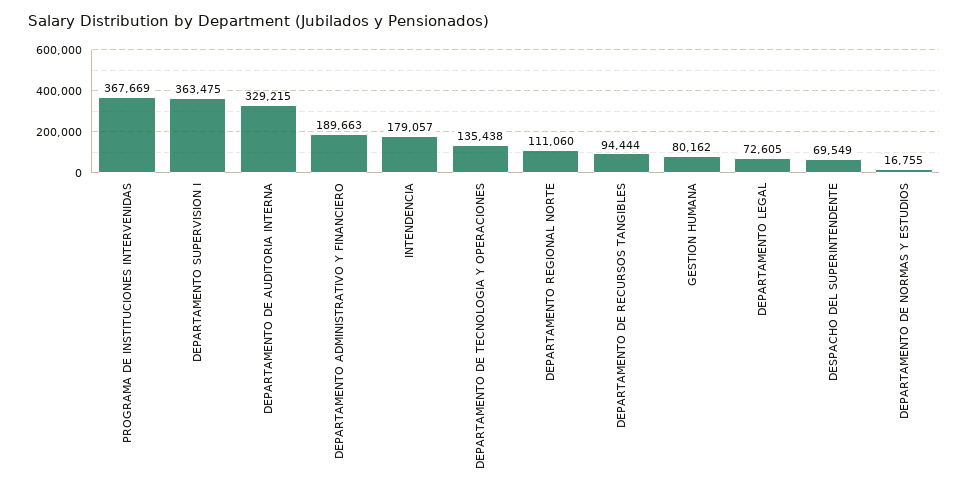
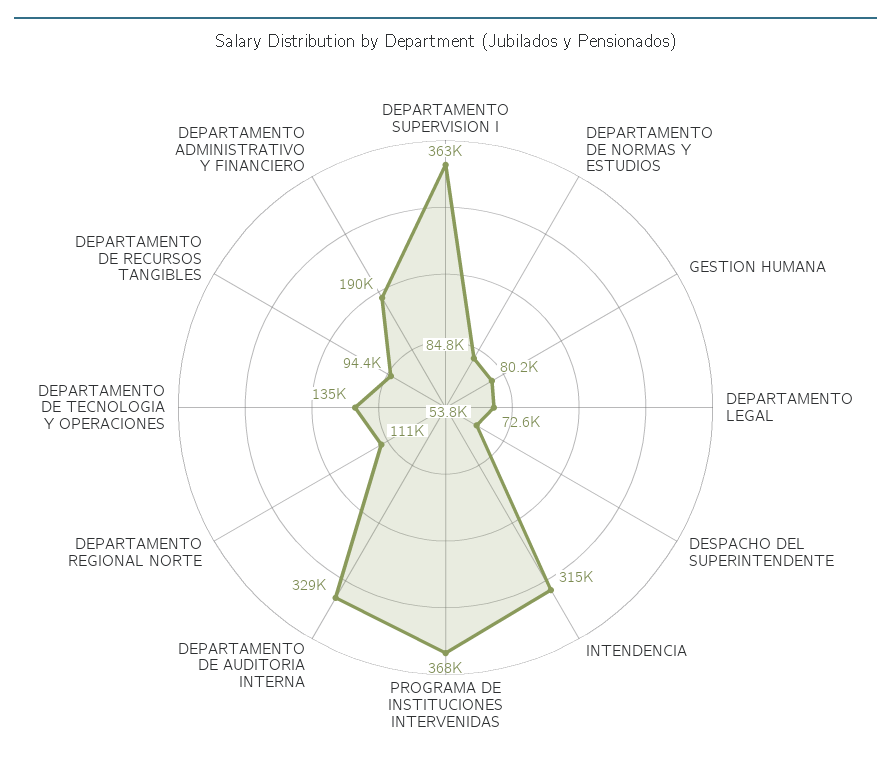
INTENDENCIA: 179057 -> 315000
DESPACHO DEL SUPERINTENDENTE: 69549 -> 53800
DEPARTAMENTO DE NORMAS Y ESTUDIOS: 16755 -> 84800

